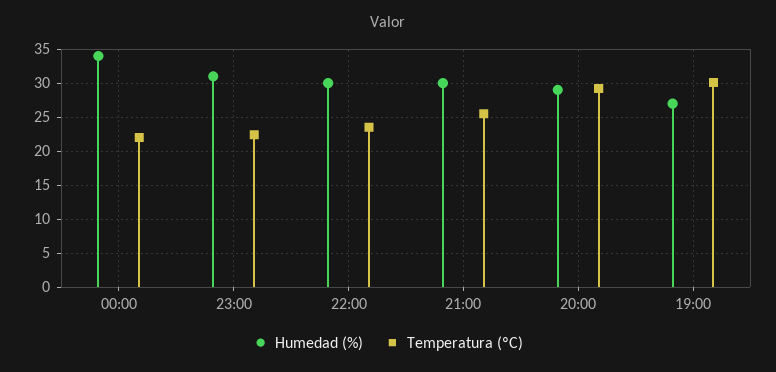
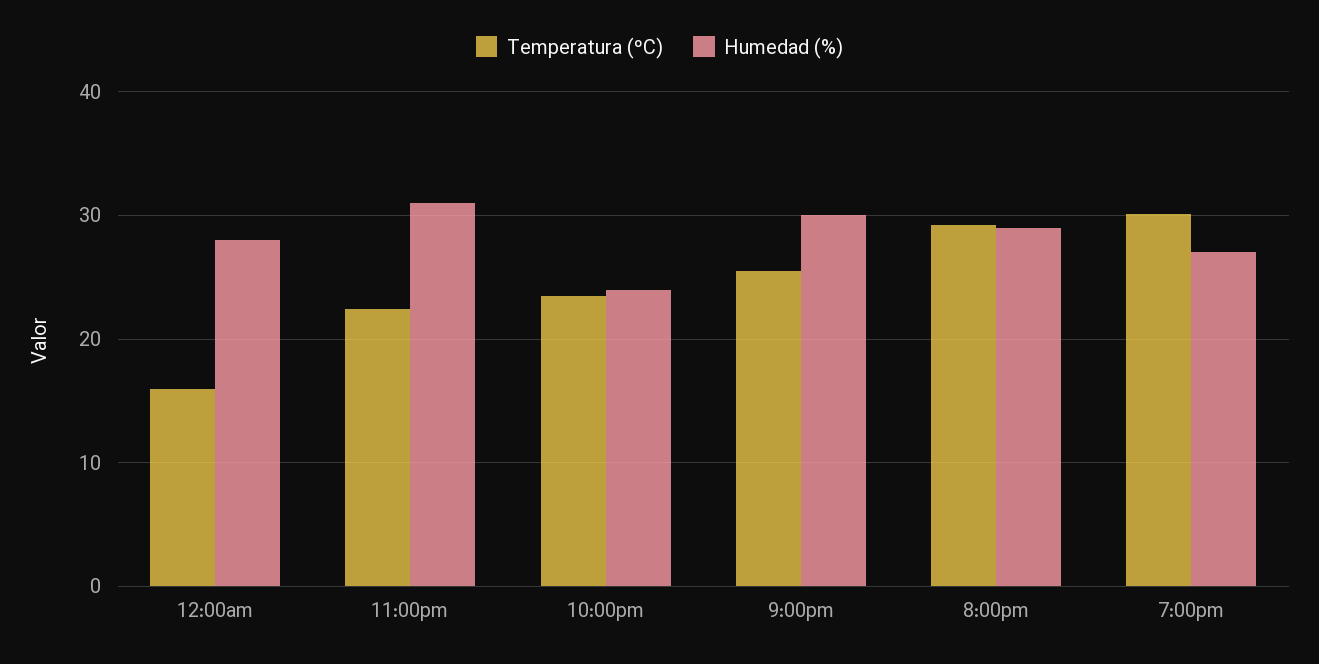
Humedad (%), 00:00: 34 -> 28
Temperatura (ºC), 00:00: 22 -> 16
Humedad (%), 22:00: 30 -> 24

